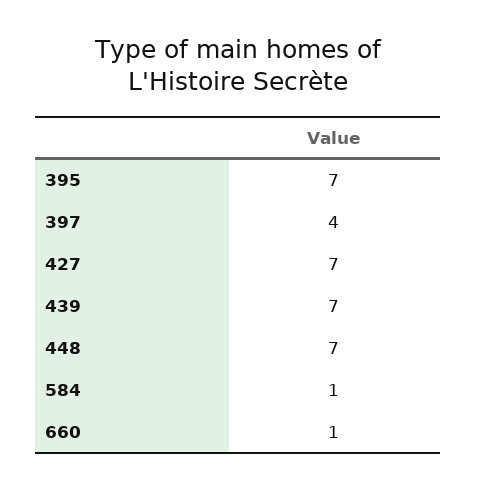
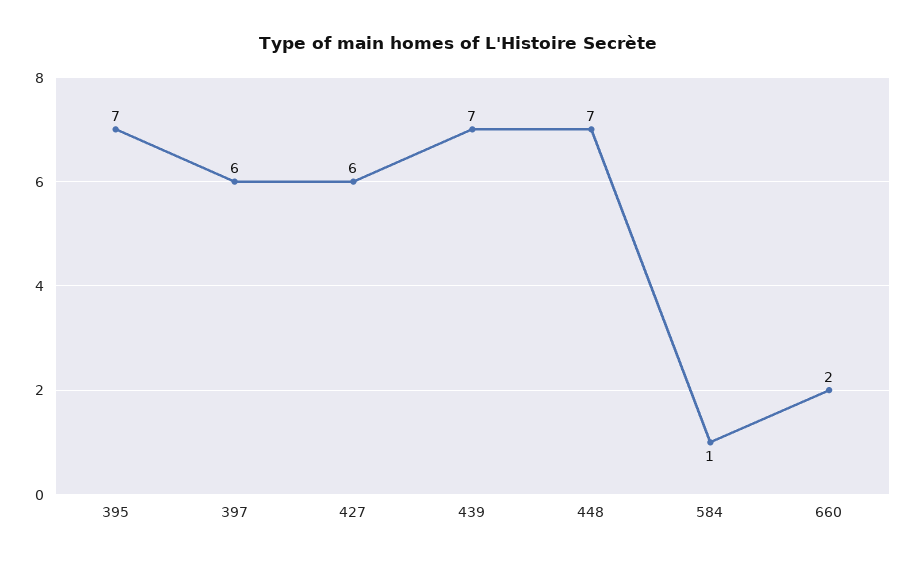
397: 4 -> 6
427: 7 -> 6
660: 1 -> 2

